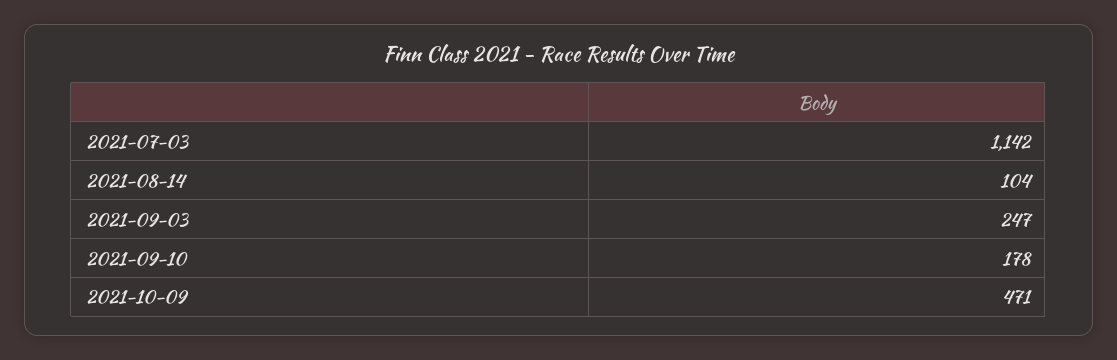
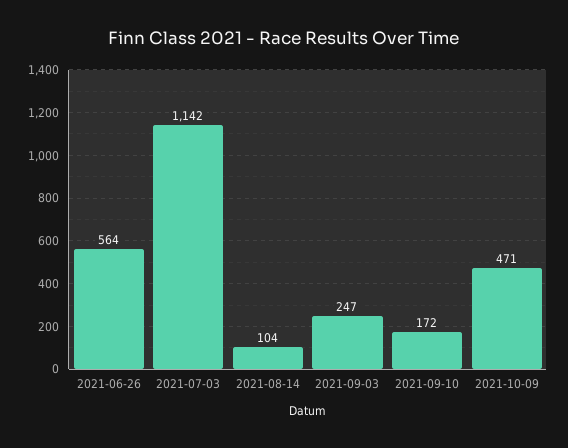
2021-09-10: 178 -> 172
2021-06-26: none -> 564

